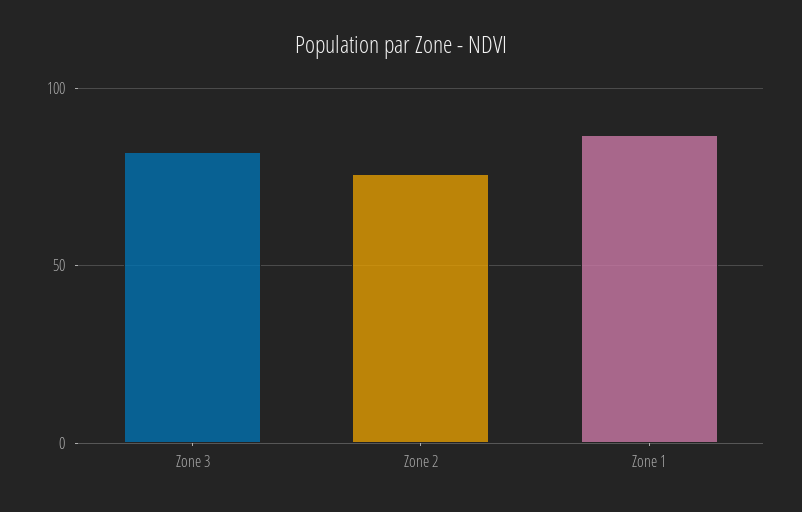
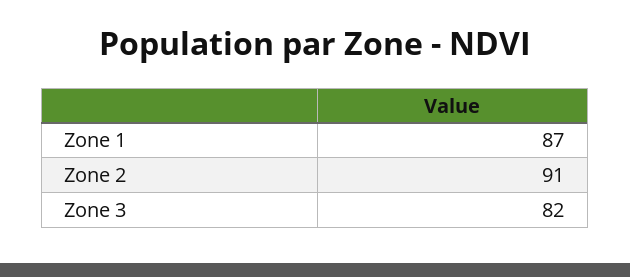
Zone 2: 75 -> 91

